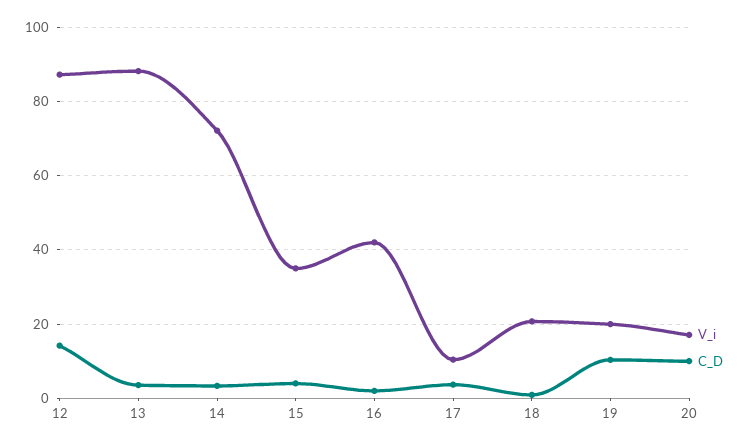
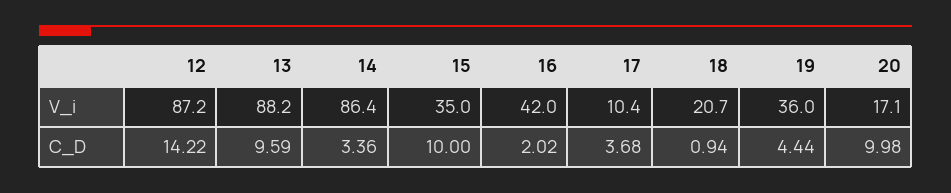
C_D, 13: 4 -> 9.59
V_i, 14: 72 -> 86.4
C_D, 15: 4 -> 10
V_i, 19: 20 -> 36
C_D, 19: 10 -> 4.44

